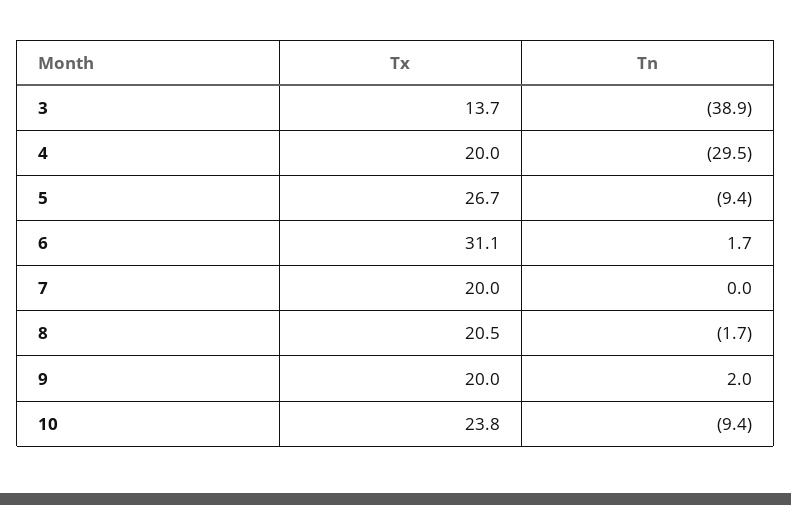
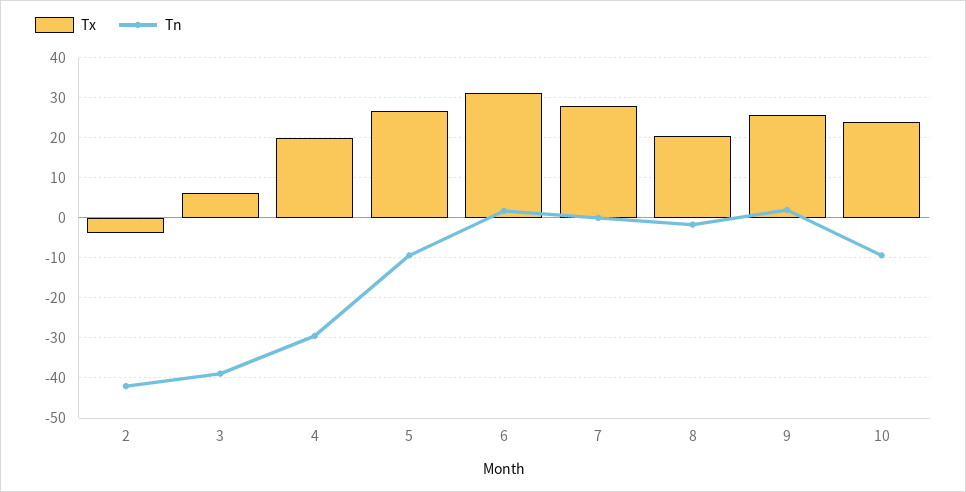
Tx, 3: 13.7 -> 6
Tx, 7: 20 -> 28
Tx, 9: 20 -> 26
Tx, 2: none -> -4
Tn, 2: none -> -42

